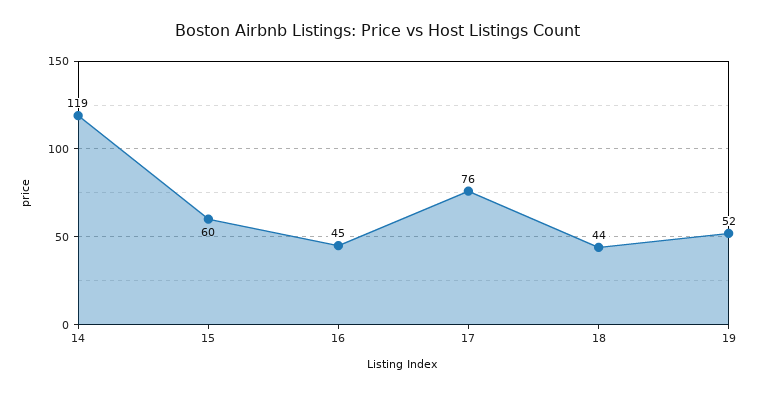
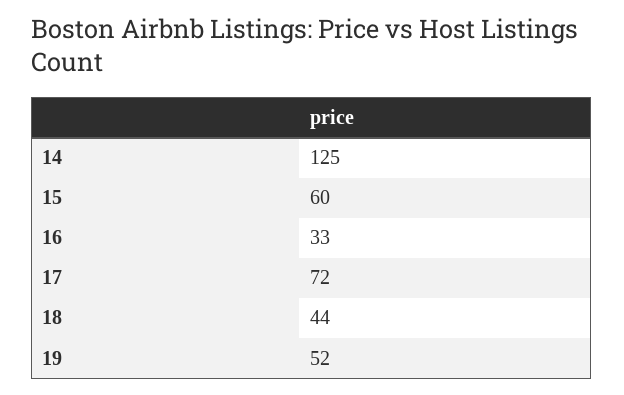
14: 119 -> 125
16: 45 -> 33
17: 76 -> 72

